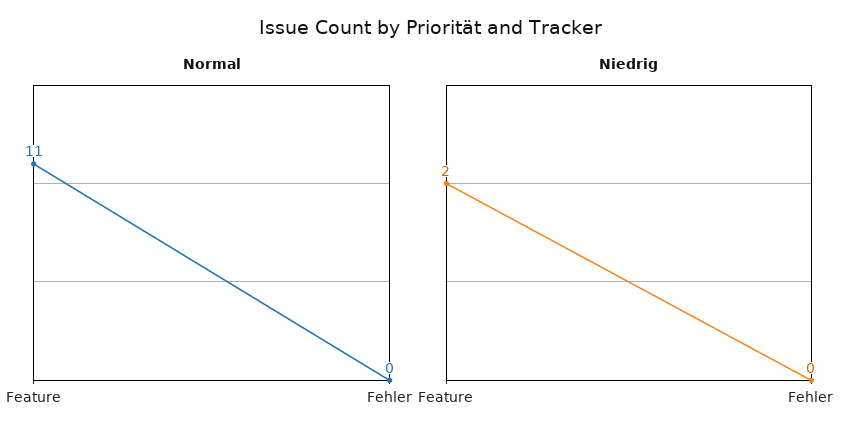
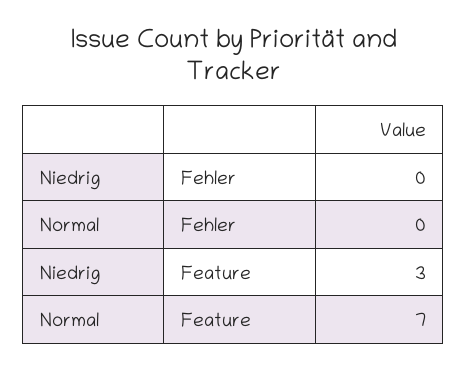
Normal, Feature: 11 -> 7
Niedrig, Feature: 2 -> 3

